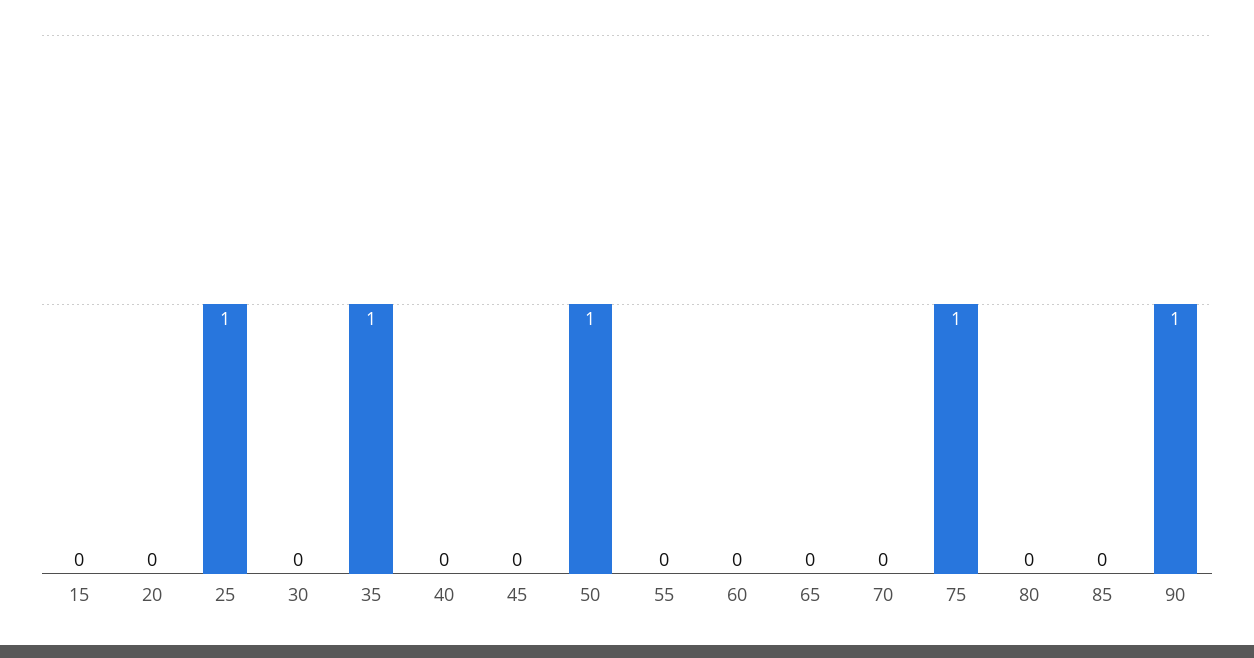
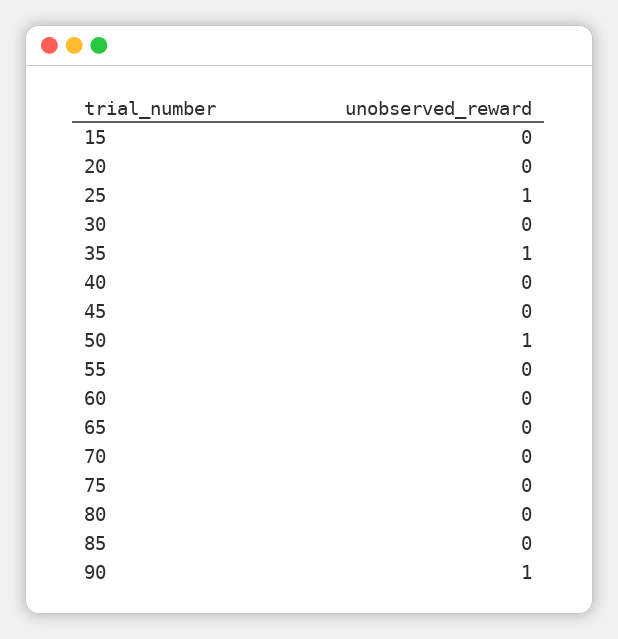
75: 1 -> 0

